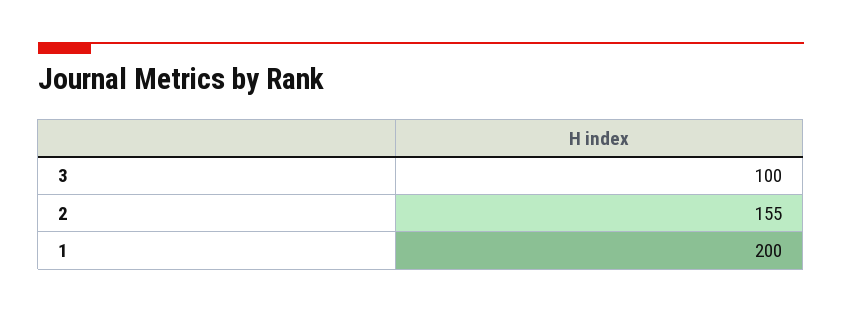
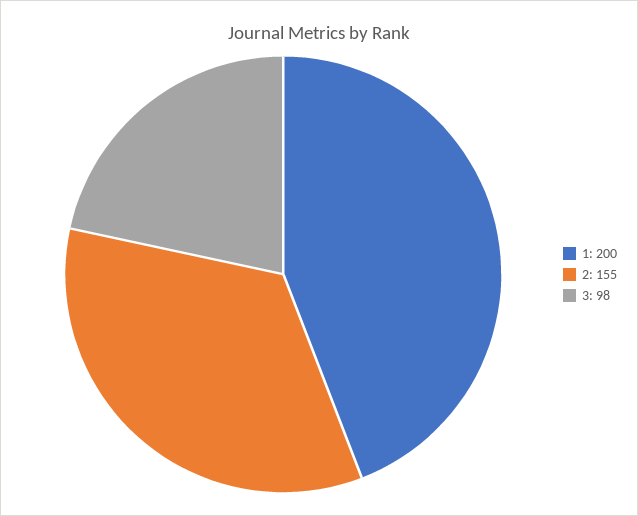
3: 100 -> 98

